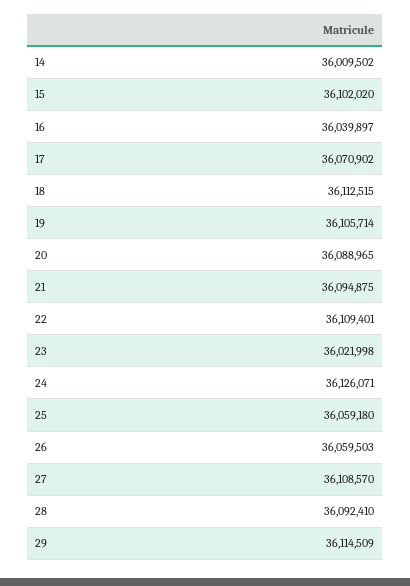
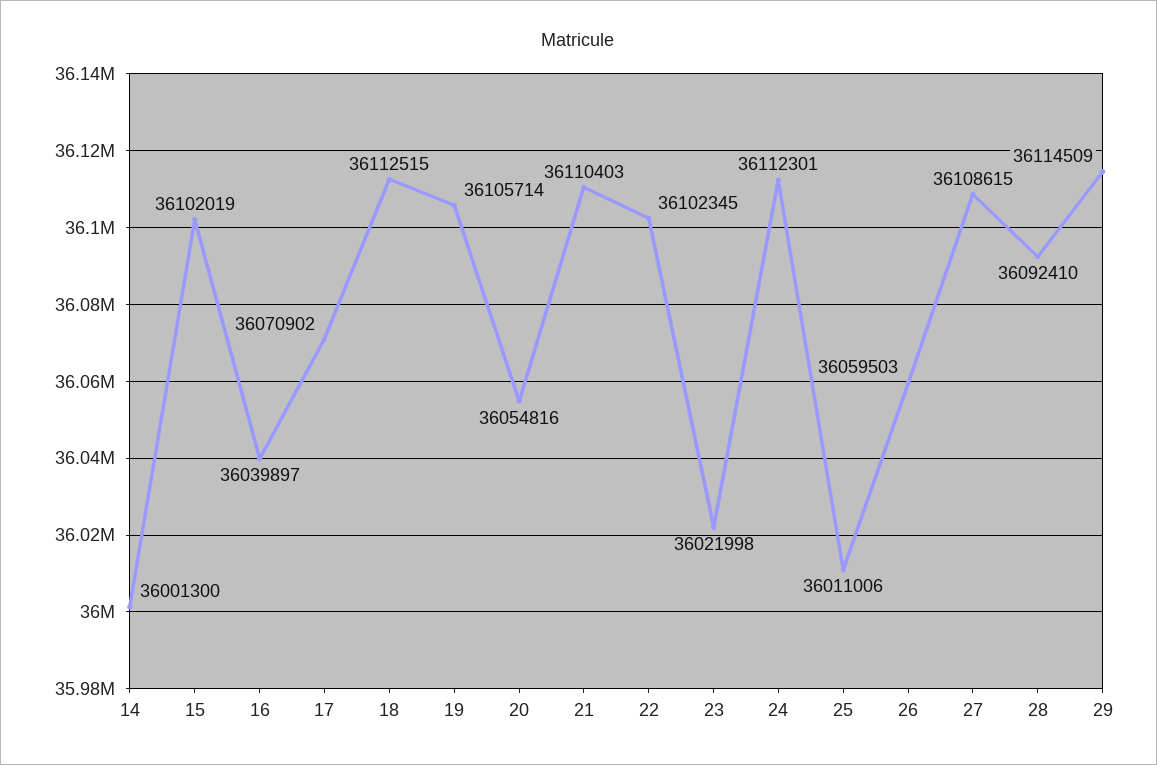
14: 36009502 -> 36001300
15: 36102020 -> 36102019
20: 36088965 -> 36054816
21: 36094875 -> 36110403
22: 36109401 -> 36102345
24: 36126071 -> 36112301
25: 36059180 -> 36011006
27: 36108570 -> 36108615

